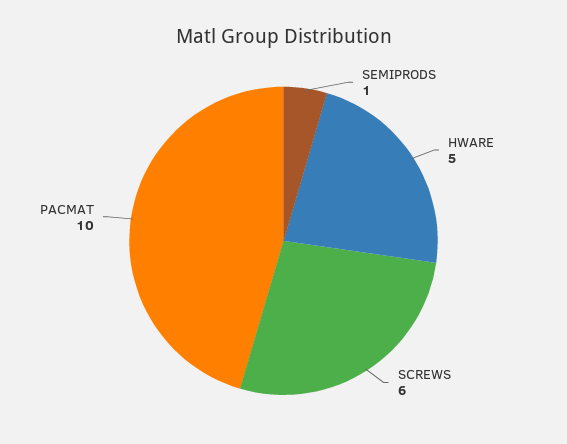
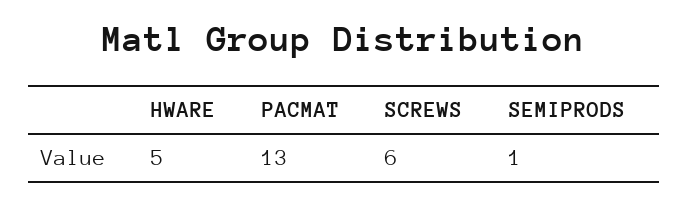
PACMAT: 10 -> 13

